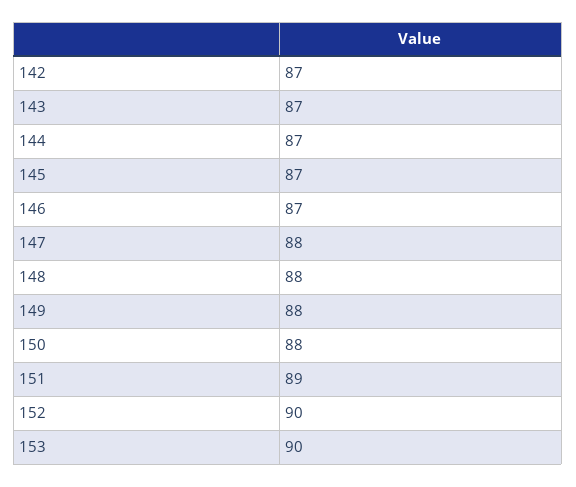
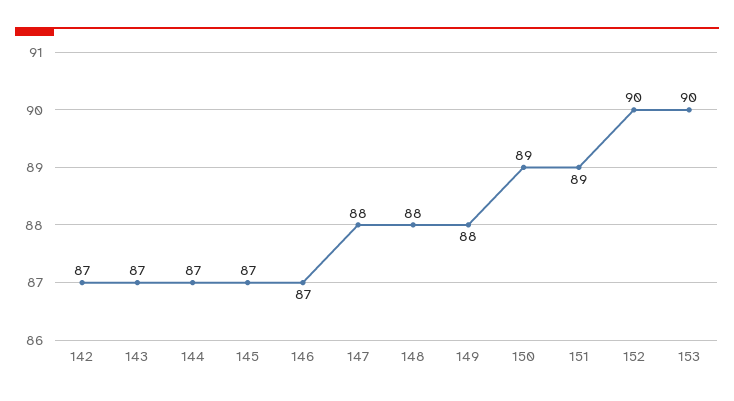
150: 88 -> 89

